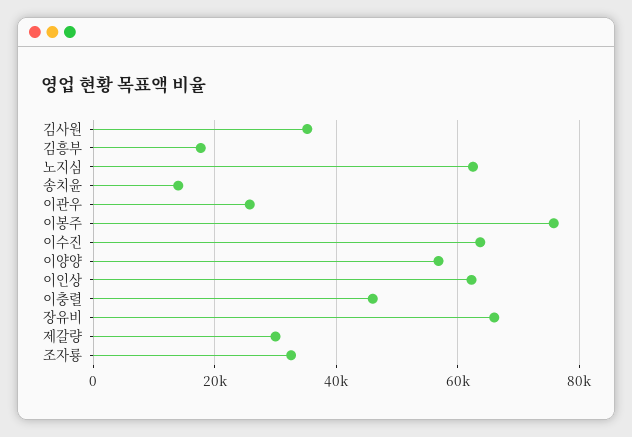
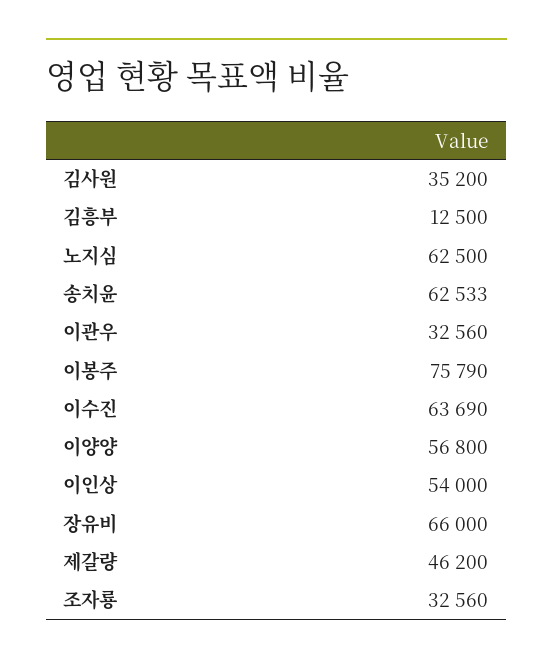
김흥부: 18000 -> 12500
송치윤: 14000 -> 62533
이관우: 26000 -> 32560
이인상: 62000 -> 54000
이충렬: 46000 -> none
제갈량: 30000 -> 46200

